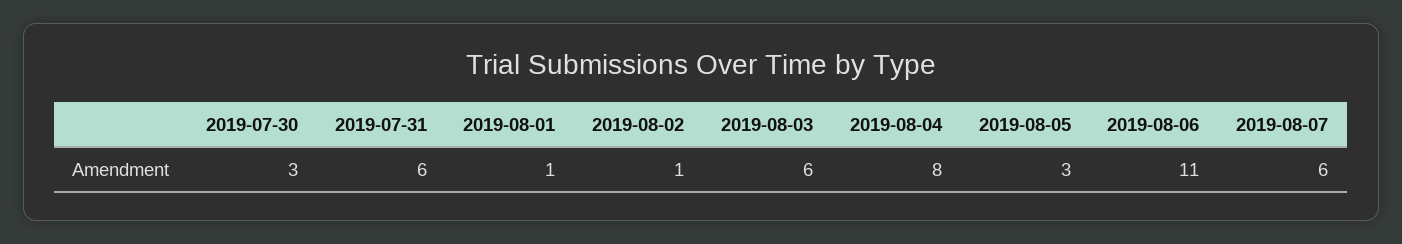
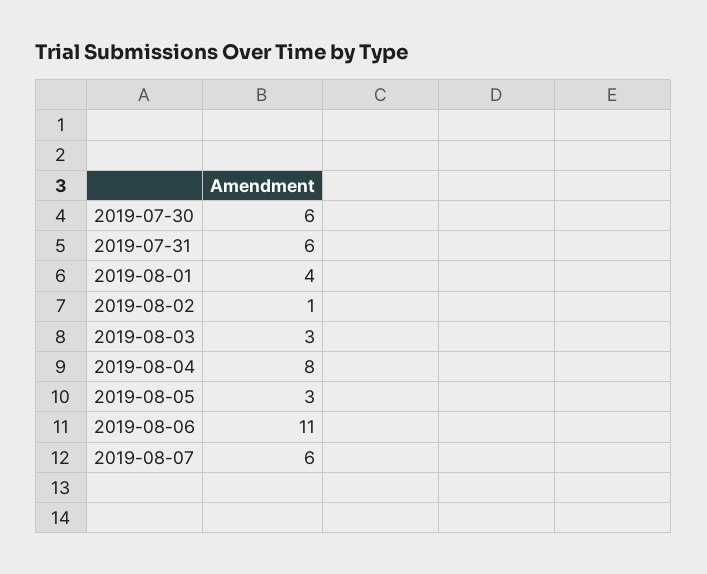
2019-07-30: 3 -> 6
2019-08-01: 1 -> 4
2019-08-03: 6 -> 3

